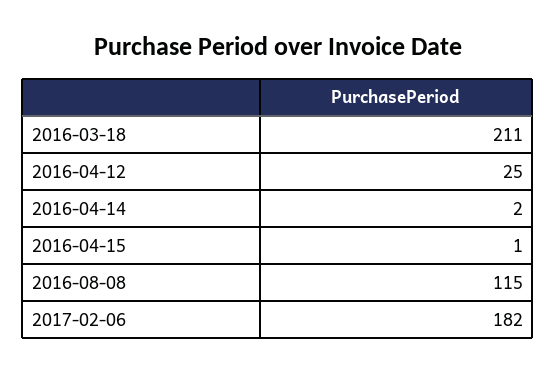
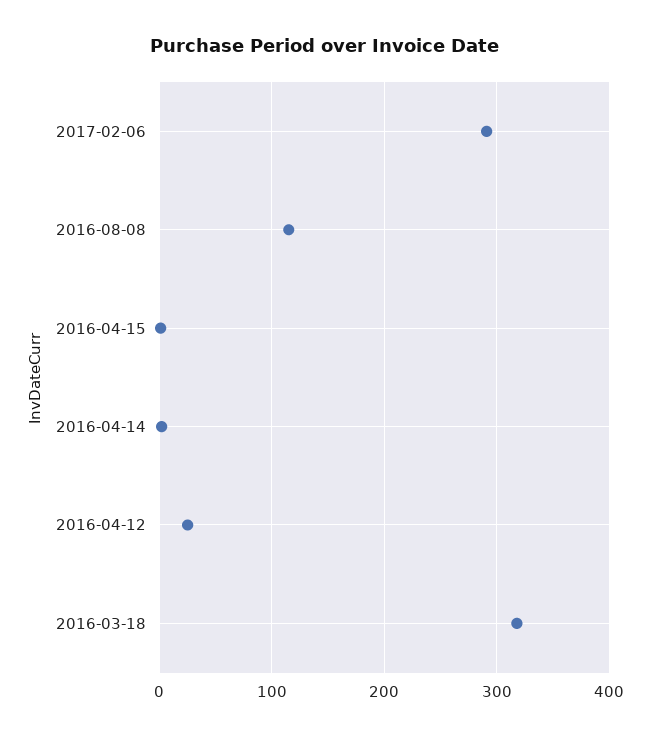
2016-03-18: 211 -> 320
2017-02-06: 182 -> 290

